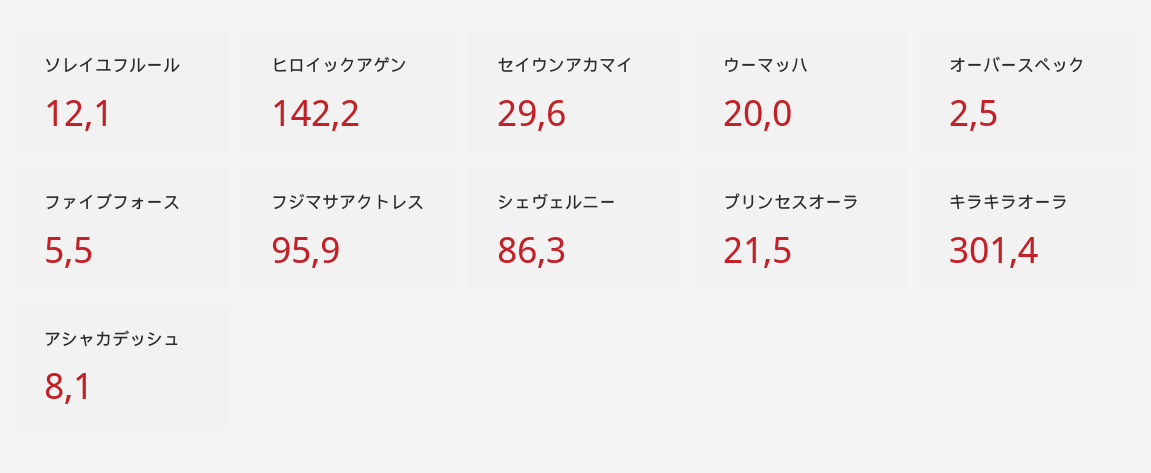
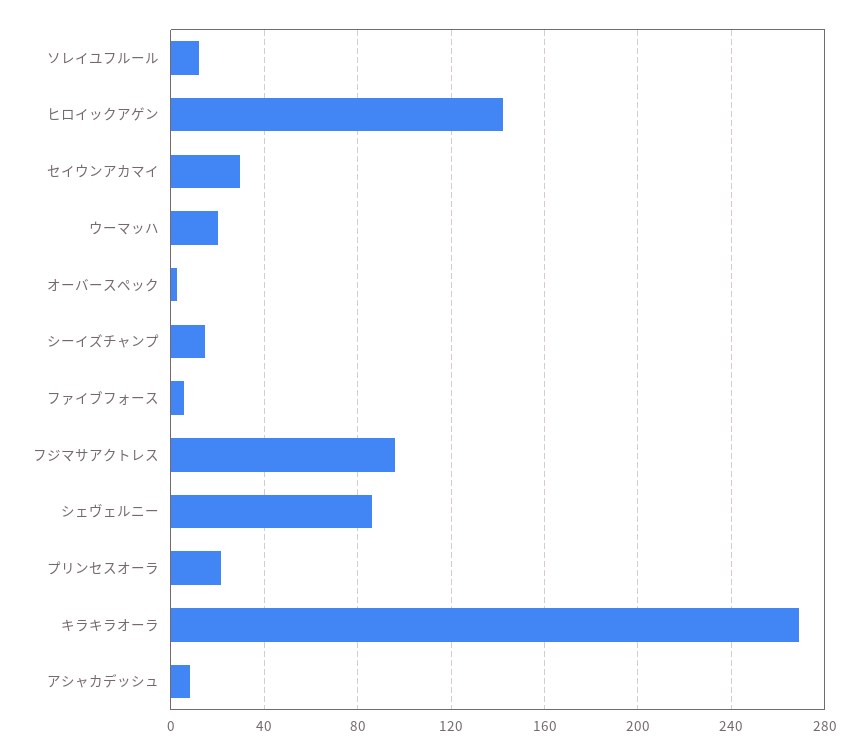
キラキラオーラ: 301.4 -> 270
シーイズチャンプ: none -> 15

